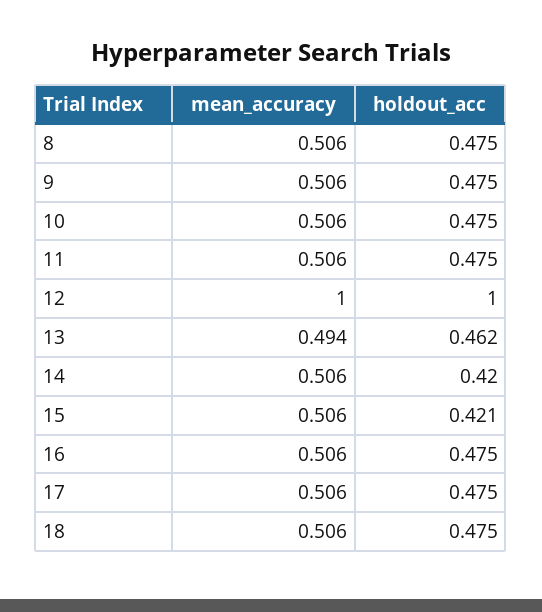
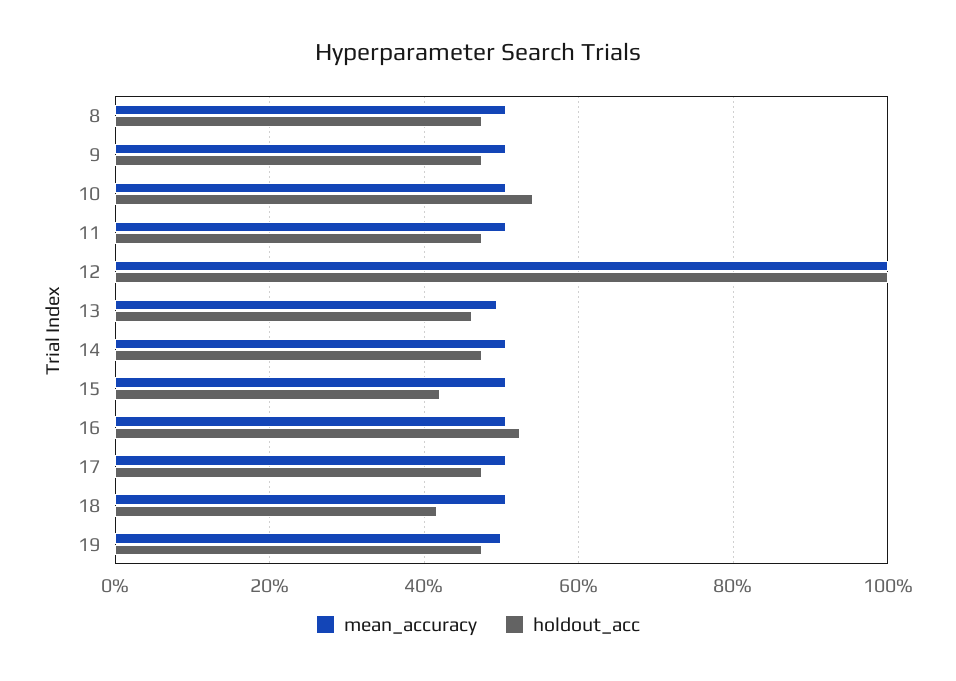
holdout_acc, 10: 0.475 -> 0.54
holdout_acc, 14: 0.42 -> 0.48
holdout_acc, 16: 0.475 -> 0.52
holdout_acc, 18: 0.475 -> 0.42
mean_accuracy, 19: none -> 0.5
holdout_acc, 19: none -> 0.48

